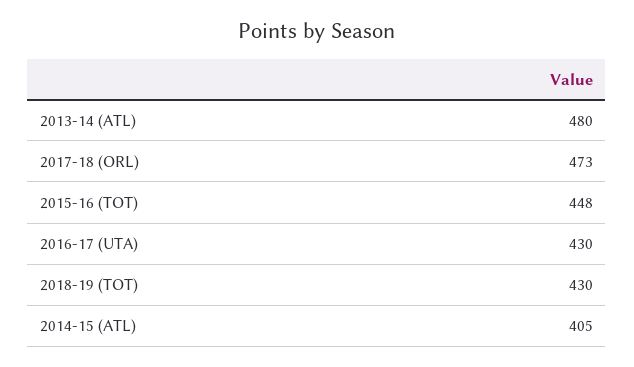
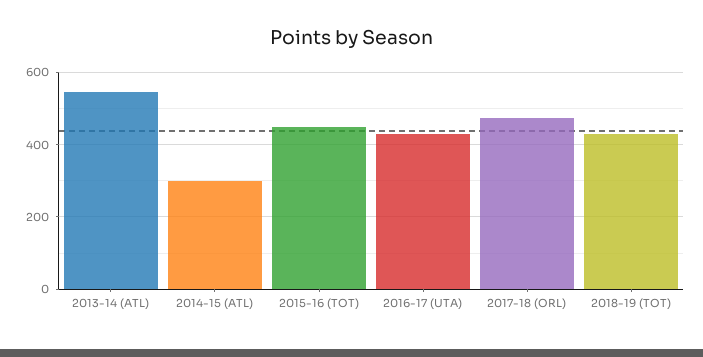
2013-14 (ATL): 480 -> 540
2014-15 (ATL): 405 -> 300

